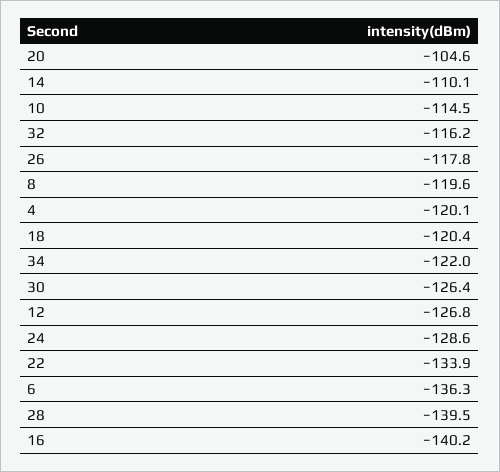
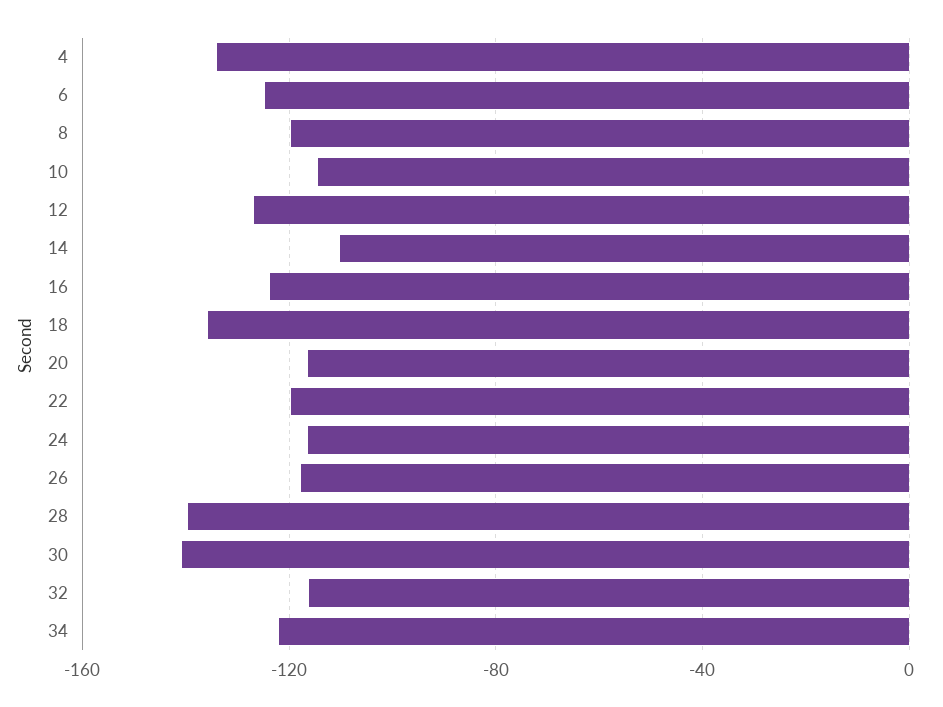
20: -104.6 -> -115
4: -120.1 -> -135
18: -120.4 -> -135
30: -126.4 -> -140
24: -128.6 -> -115
22: -133.9 -> -120
6: -136.3 -> -125
16: -140.2 -> -125

